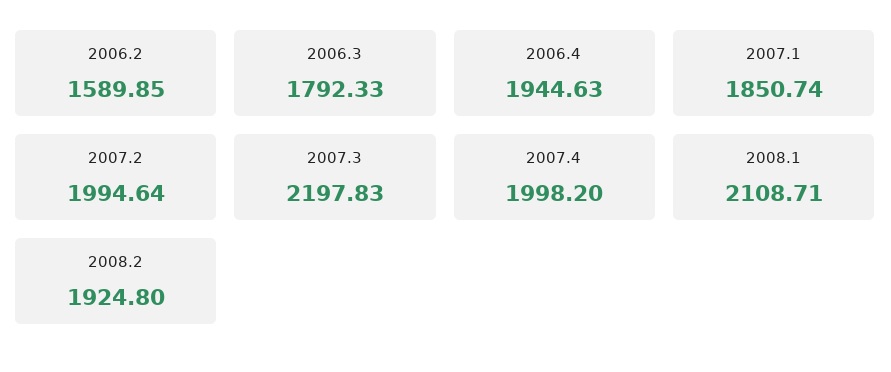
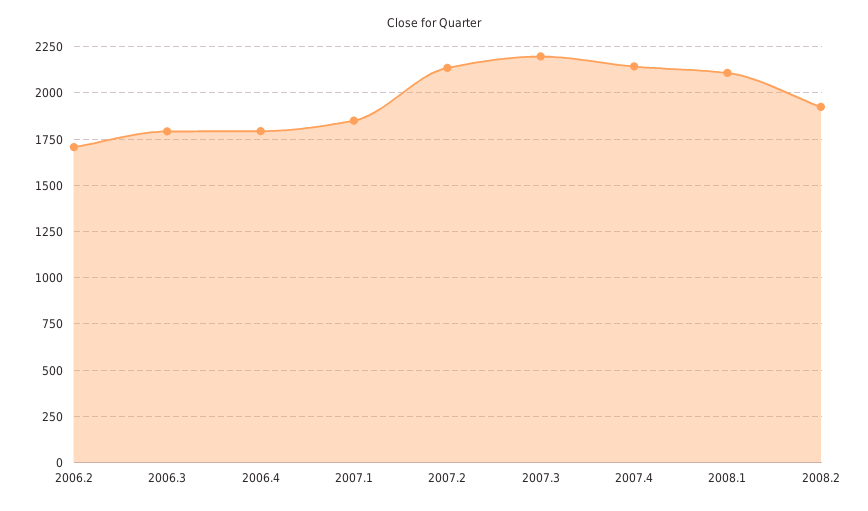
2006.2: 1589.85 -> 1700
2006.4: 1944.63 -> 1800
2007.2: 1994.64 -> 2150
2007.4: 1998.2 -> 2150

